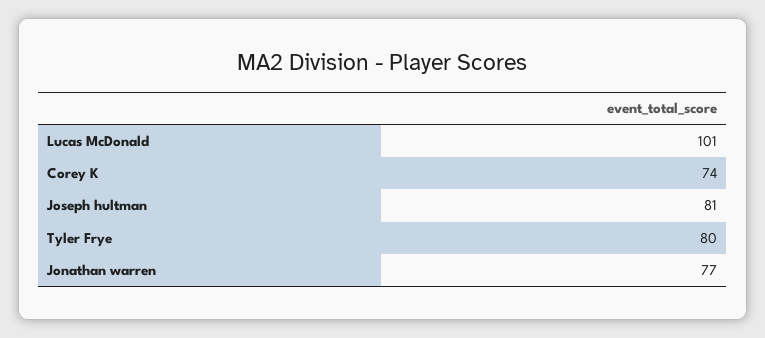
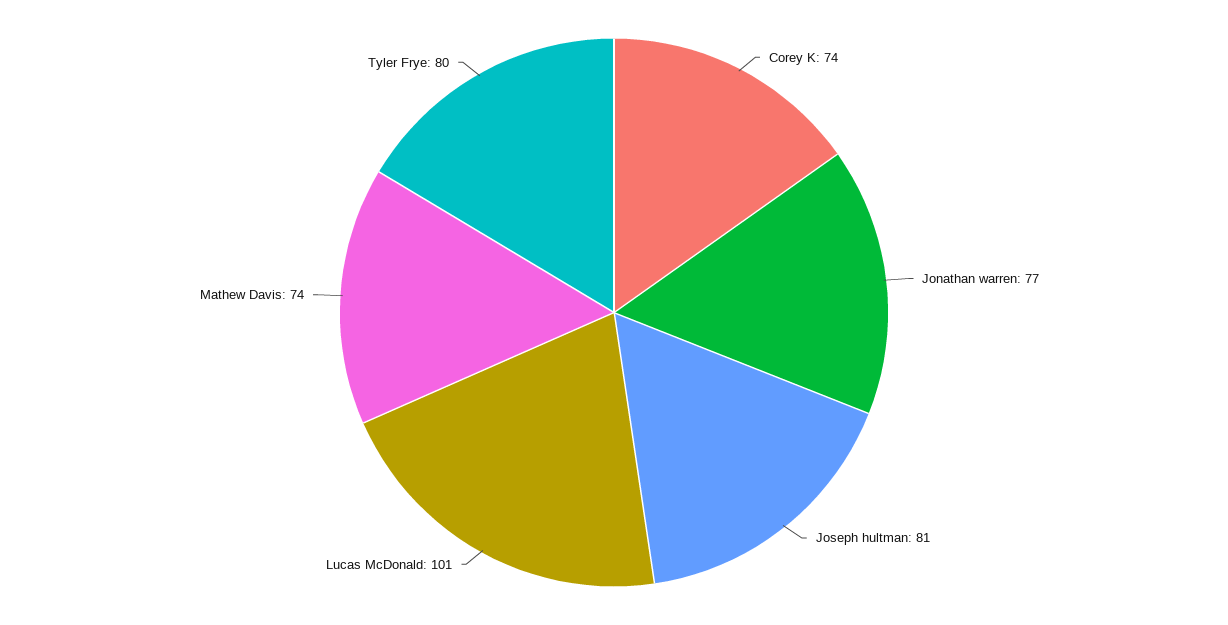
Mathew Davis: none -> 74

